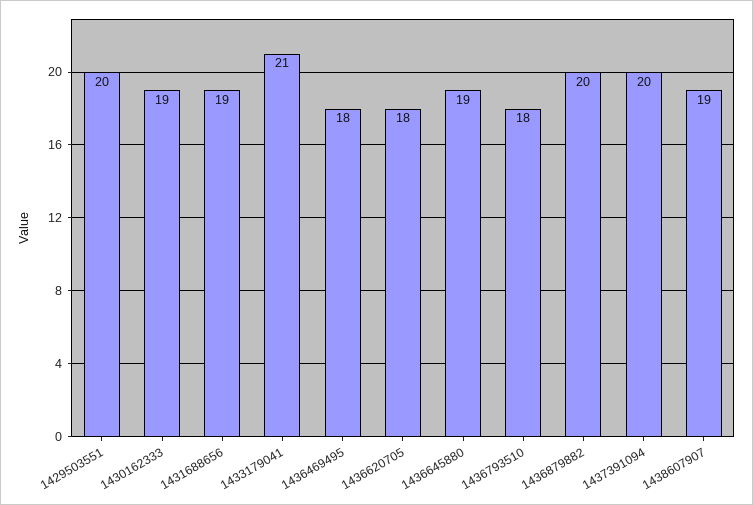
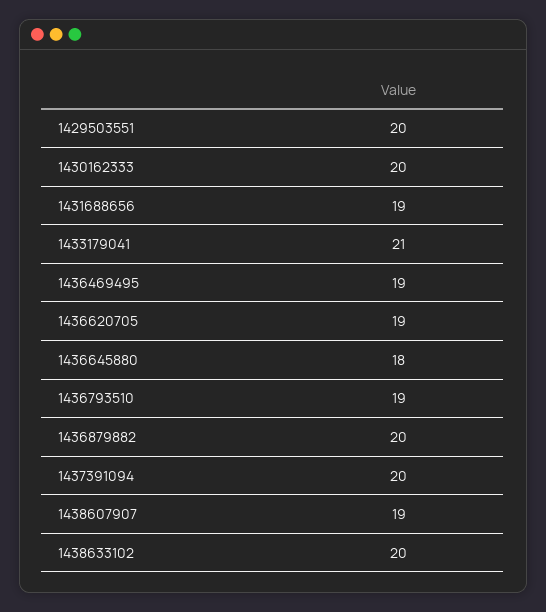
1430162333: 19 -> 20
1436469495: 18 -> 19
1436620705: 18 -> 19
1436645880: 19 -> 18
1436793510: 18 -> 19
1438633102: none -> 20

